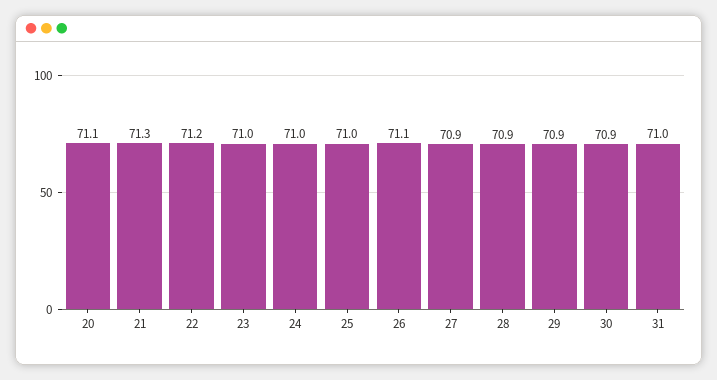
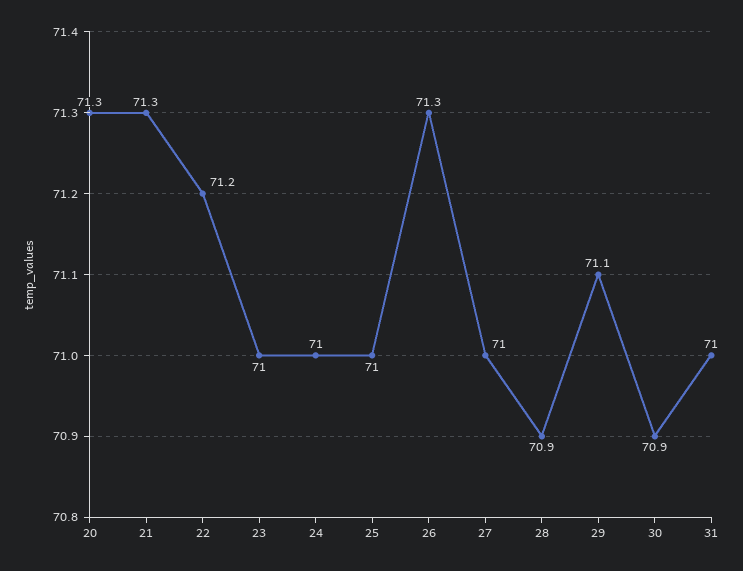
20: 71.1 -> 71.3
26: 71.1 -> 71.3
27: 70.9 -> 71
29: 70.9 -> 71.1

